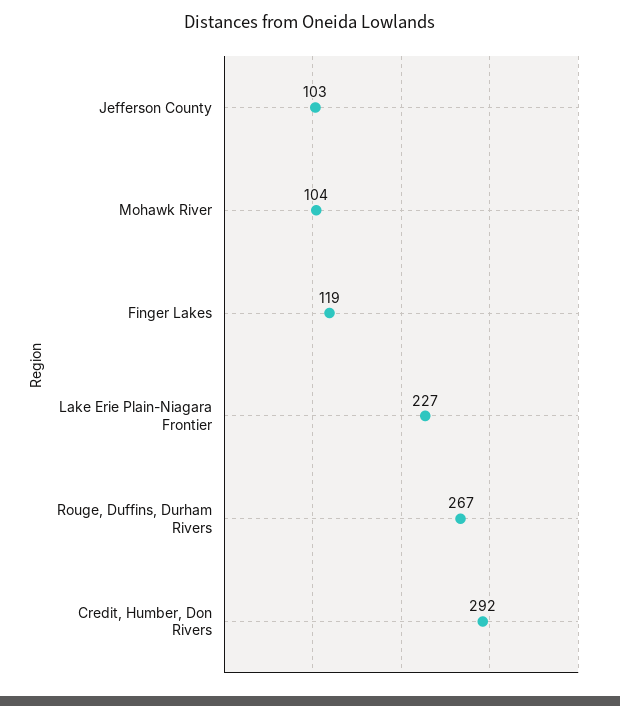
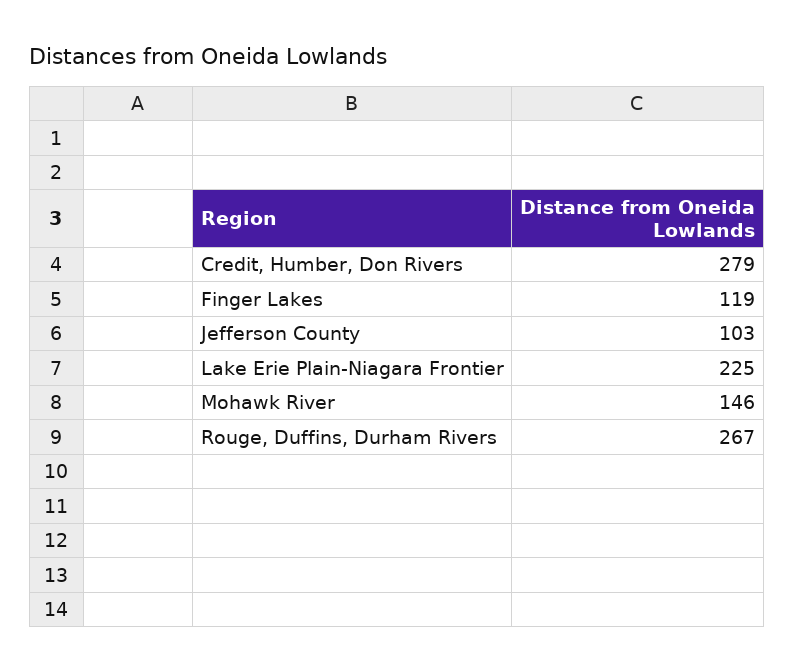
Mohawk River: 104 -> 146
Lake Erie Plain-Niagara Frontier: 227 -> 225
Credit, Humber, Don Rivers: 292 -> 279

